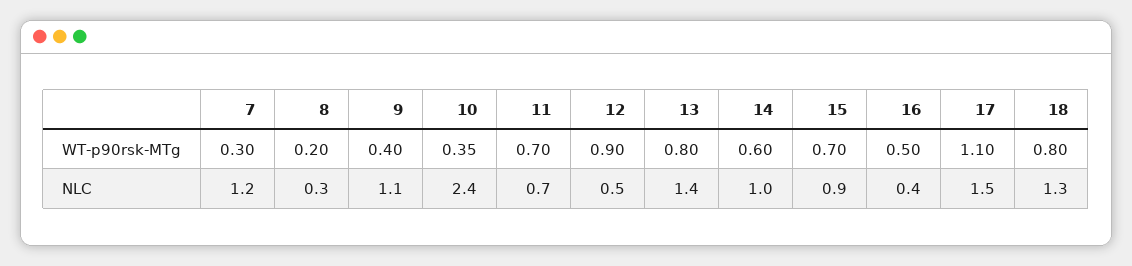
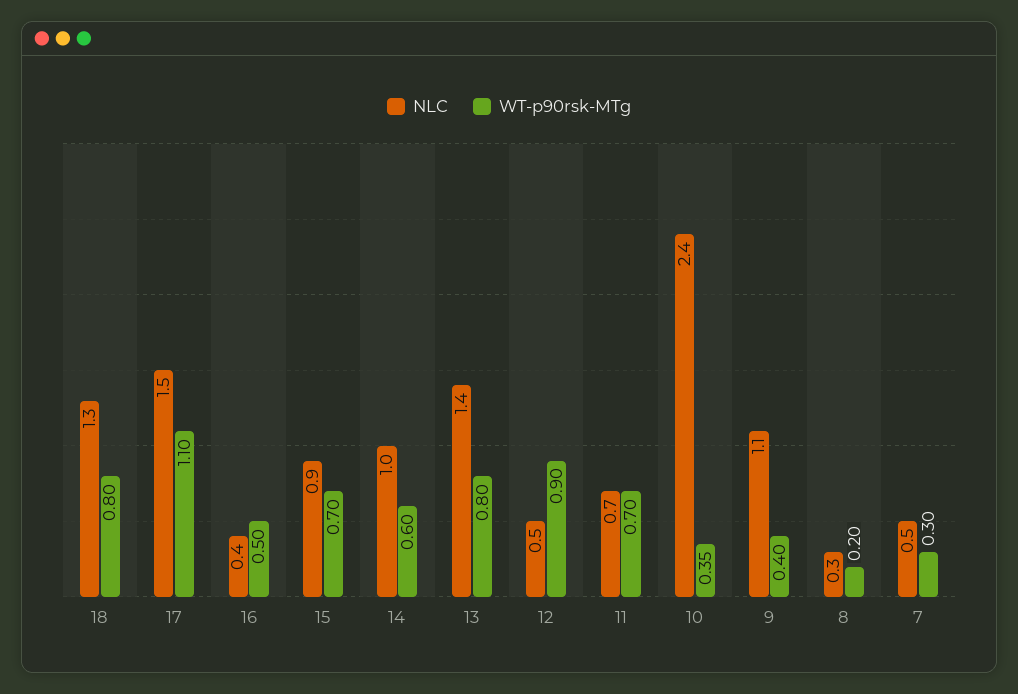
NLC, 7: 1.2 -> 0.5

